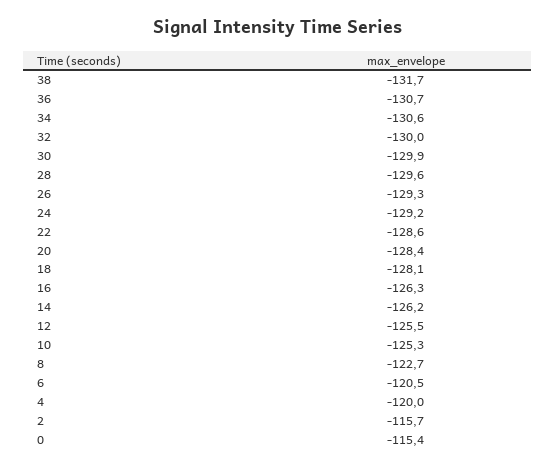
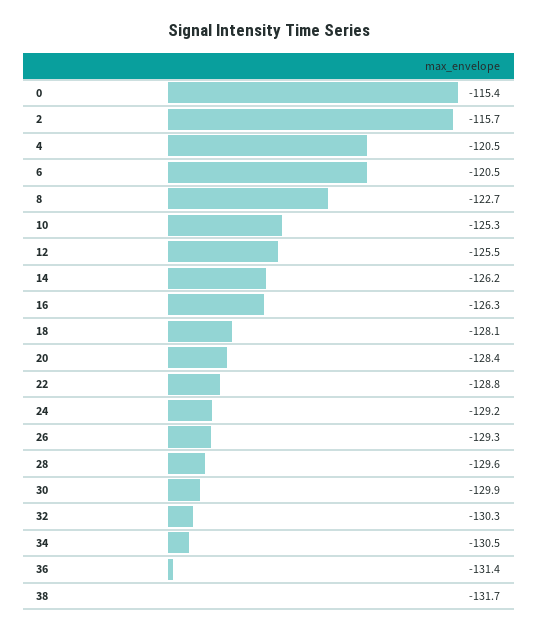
36: -130.7 -> -131.4
34: -130.6 -> -130.5
32: -130 -> -130.3
22: -128.6 -> -128.8
4: -120 -> -120.5

